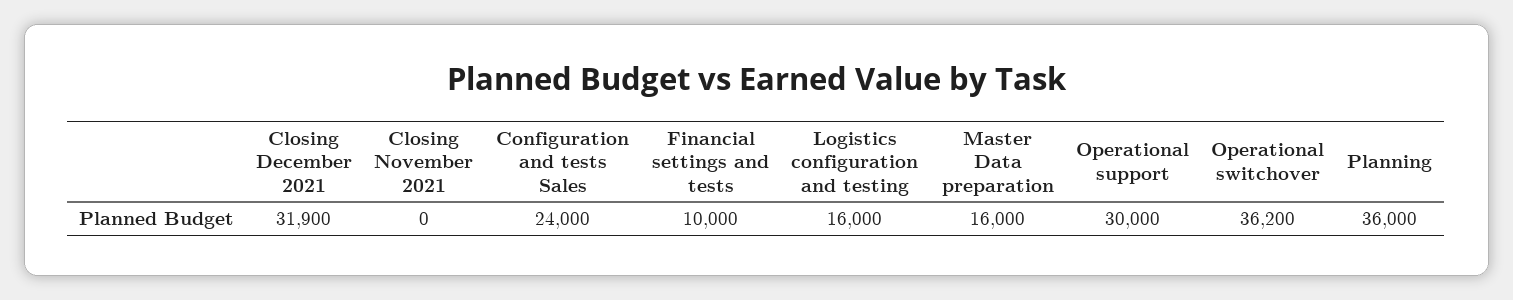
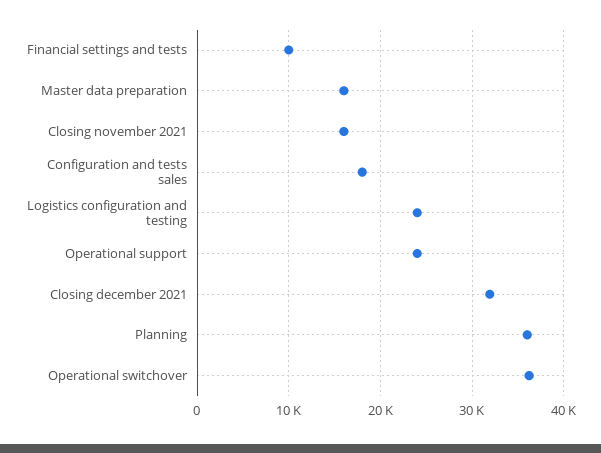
Closing November 2021: 0 -> 16000
Configuration and tests Sales: 24000 -> 18000
Logistics configuration and testing: 16000 -> 24000
Operational support: 30000 -> 24000

